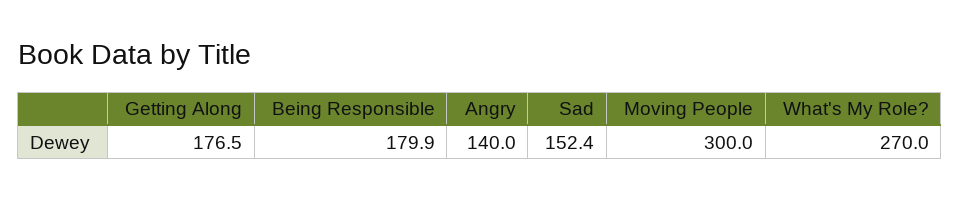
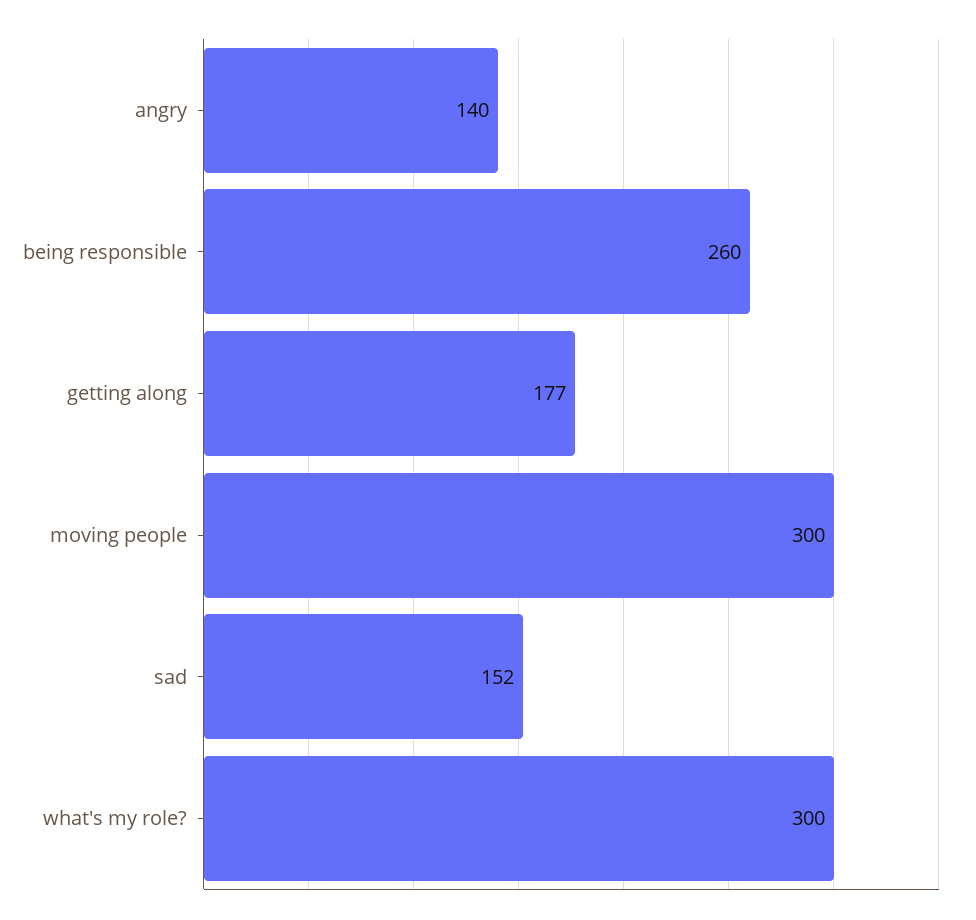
Being Responsible: 179.9 -> 260
What's My Role?: 270 -> 300

